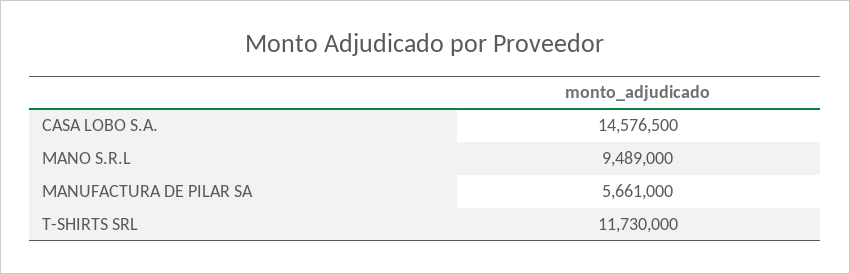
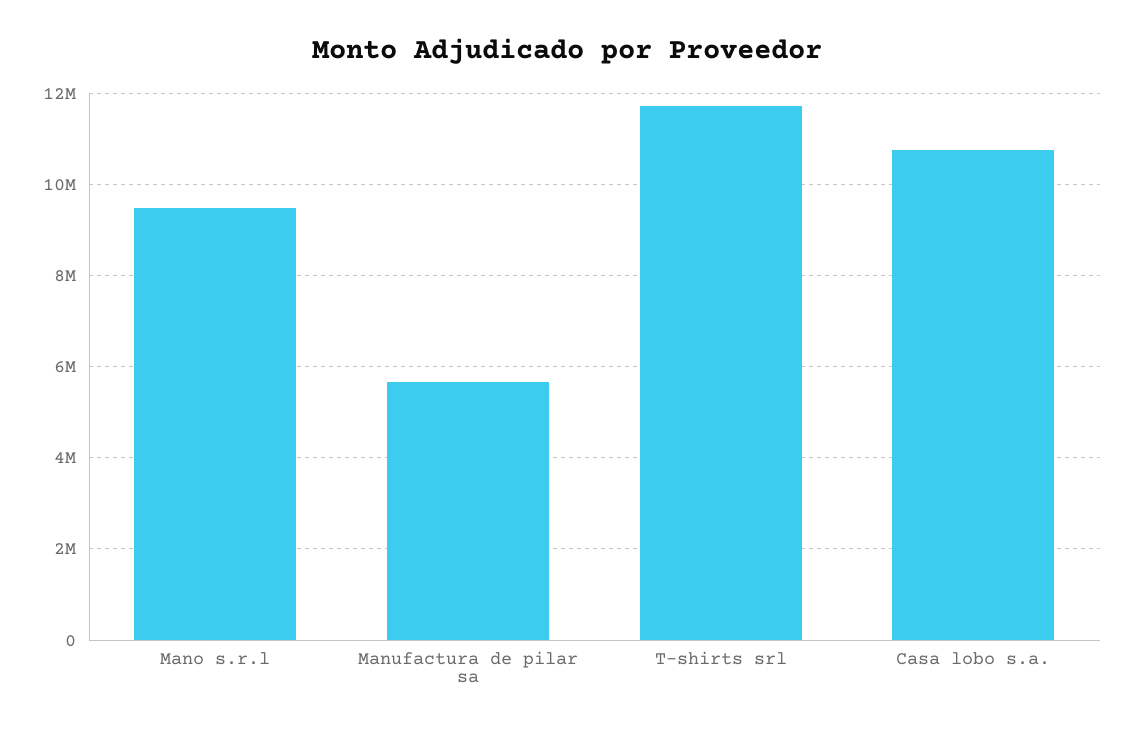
CASA LOBO S.A.: 14576500 -> 10800000

